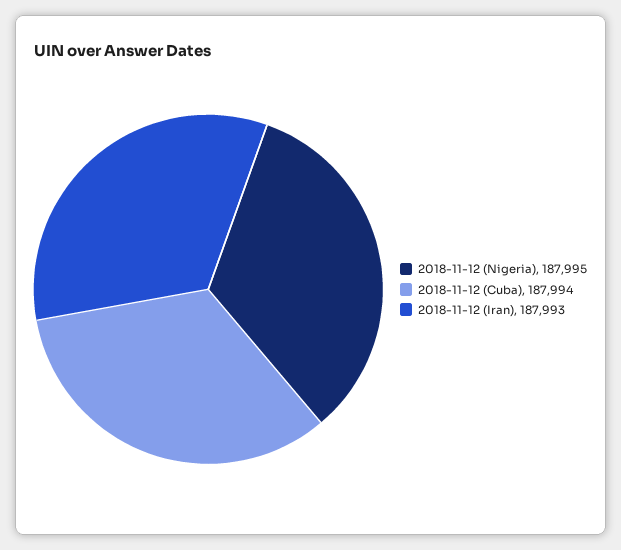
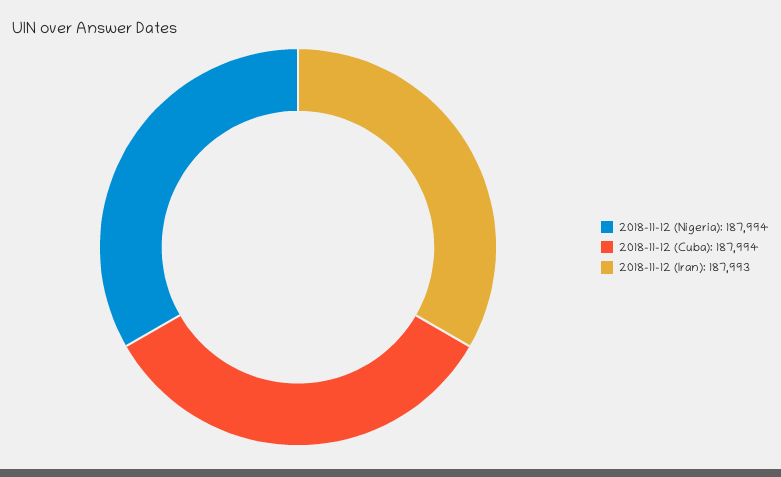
2018-11-12 (Nigeria): 187995 -> 187994

